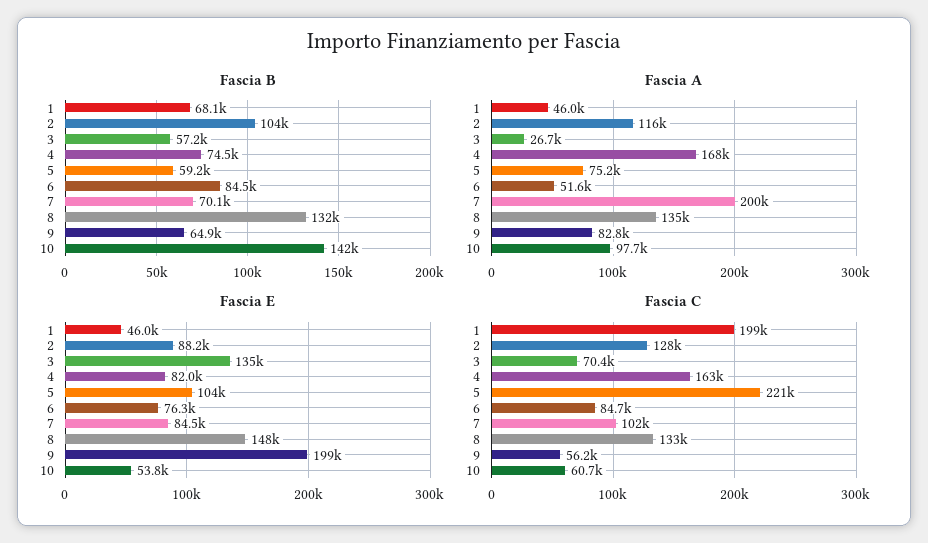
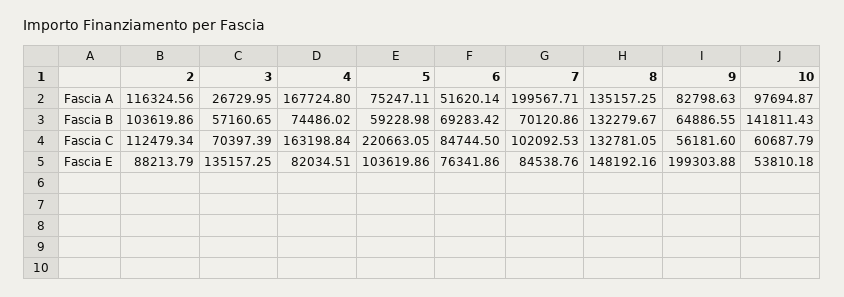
Fascia B, 1: 68100 -> none
Fascia B, 6: 84500 -> 69283.42
Fascia A, 1: 46000 -> none
Fascia E, 1: 46000 -> none
Fascia C, 1: 199000 -> none
Fascia C, 2: 128000 -> 112479.34

